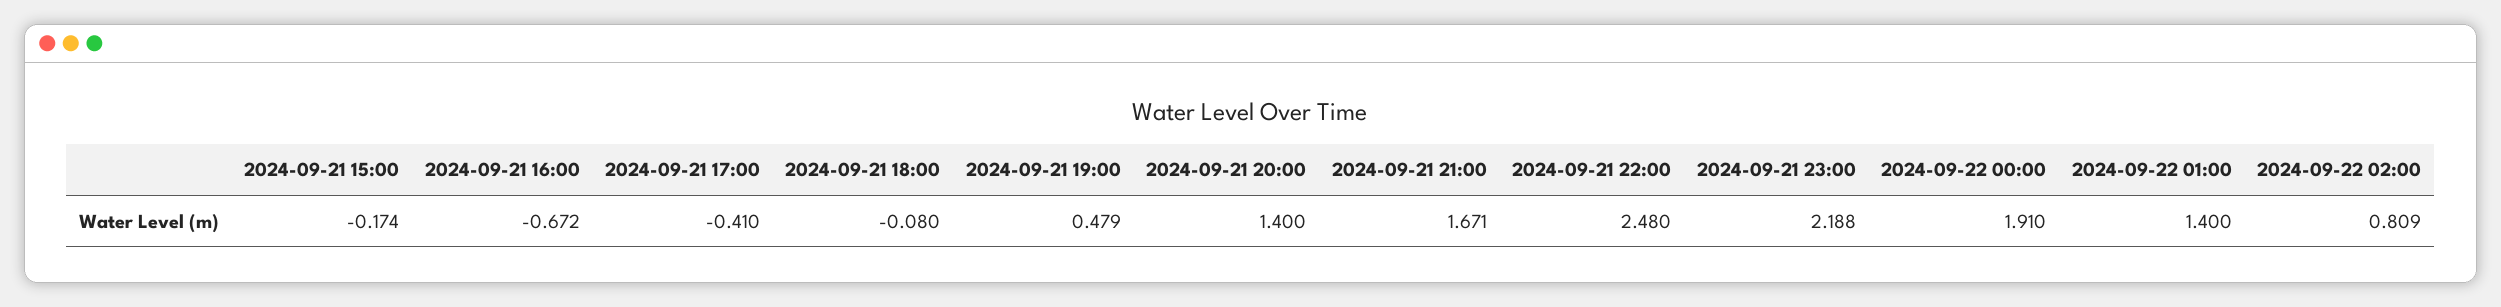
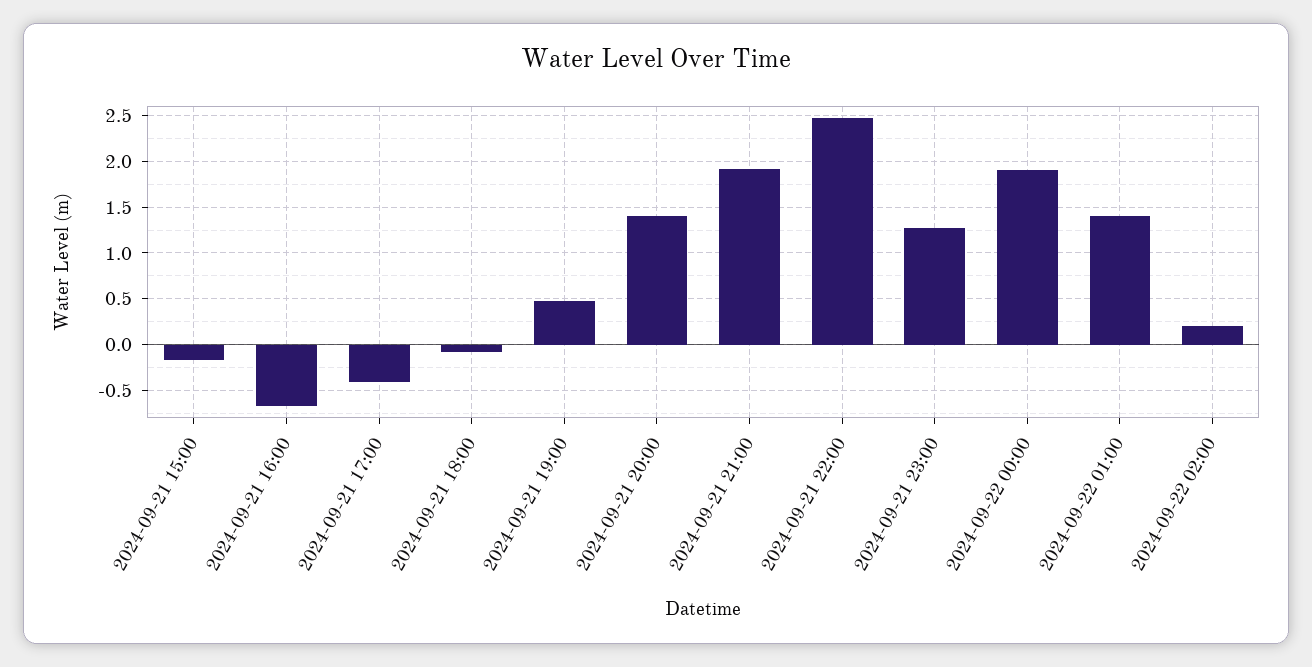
2024-09-21 21:00: 1.671 -> 1.9
2024-09-21 23:00: 2.188 -> 1.3
2024-09-22 02:00: 0.809 -> 0.2

